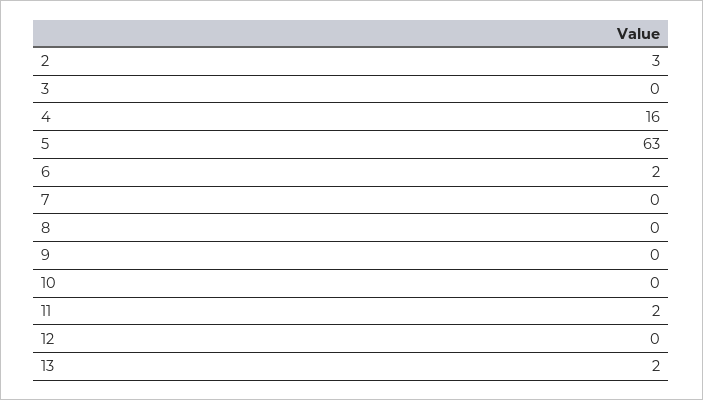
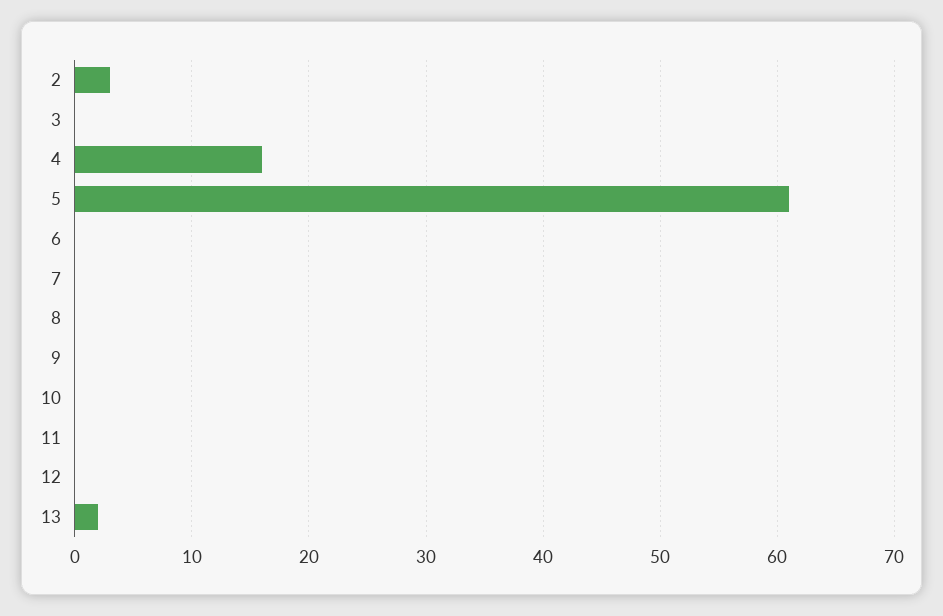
5: 63 -> 61
6: 2 -> 0
11: 2 -> 0

